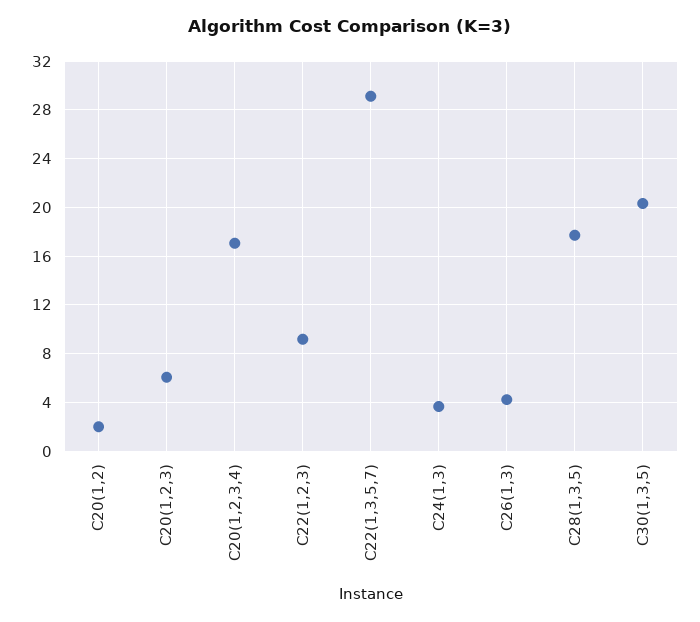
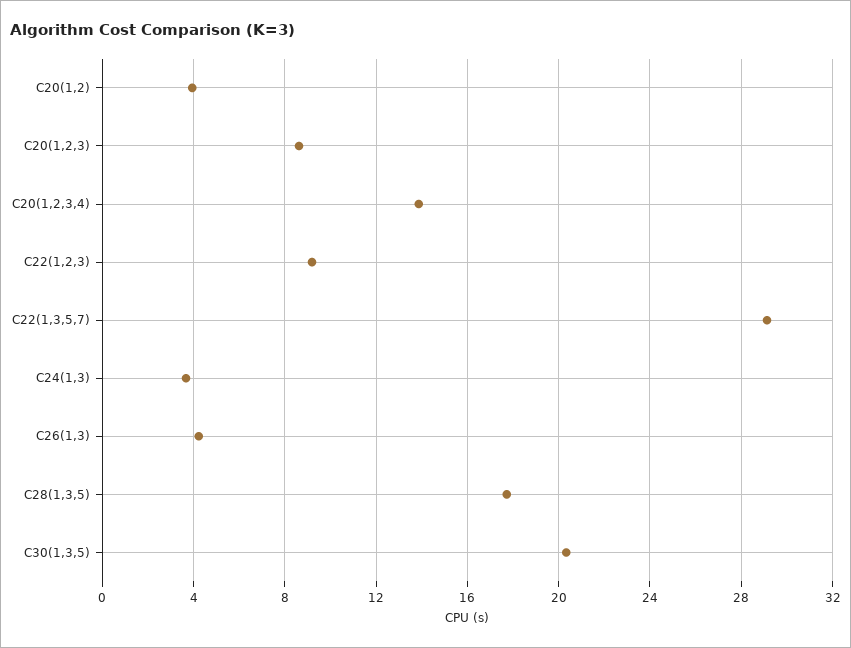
C20(1,2): 2 -> 4
C20(1,2,3): 6 -> 8.5
C20(1,2,3,4): 17 -> 14

